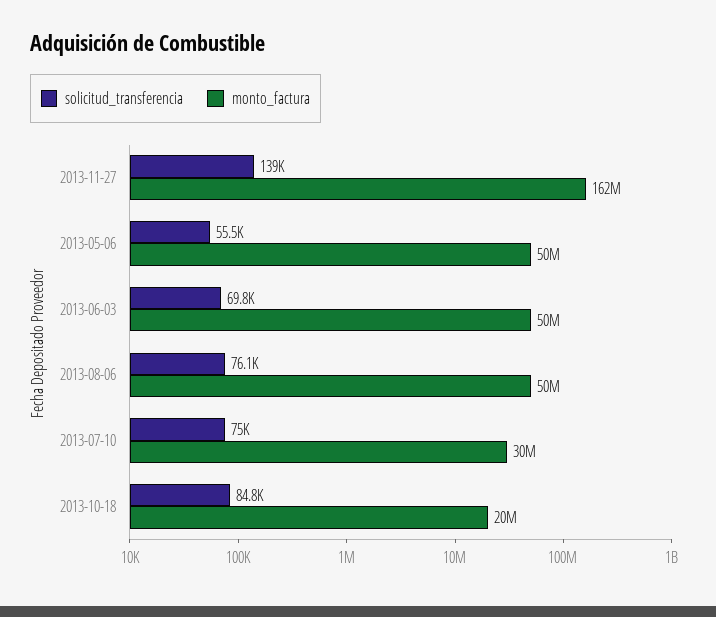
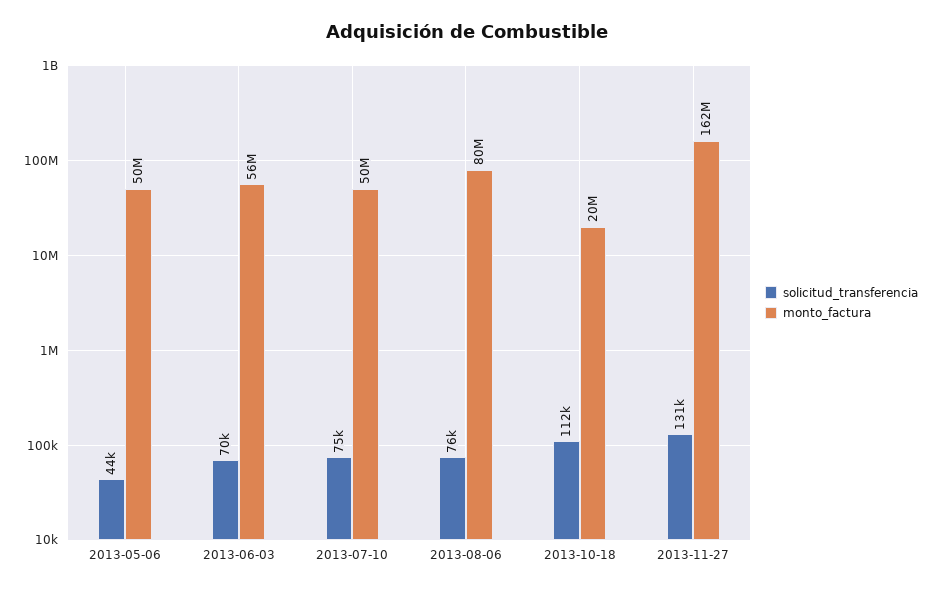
solicitud_transferencia, 2013-11-27: 139000 -> 131000
solicitud_transferencia, 2013-05-06: 55500 -> 44000
monto_factura, 2013-06-03: 50000000 -> 56000000
monto_factura, 2013-08-06: 50000000 -> 80000000
monto_factura, 2013-07-10: 30000000 -> 50000000
solicitud_transferencia, 2013-10-18: 84800 -> 112000

